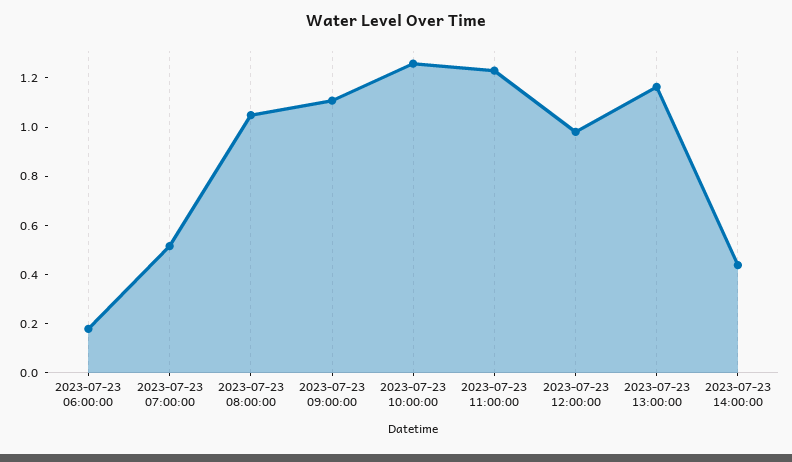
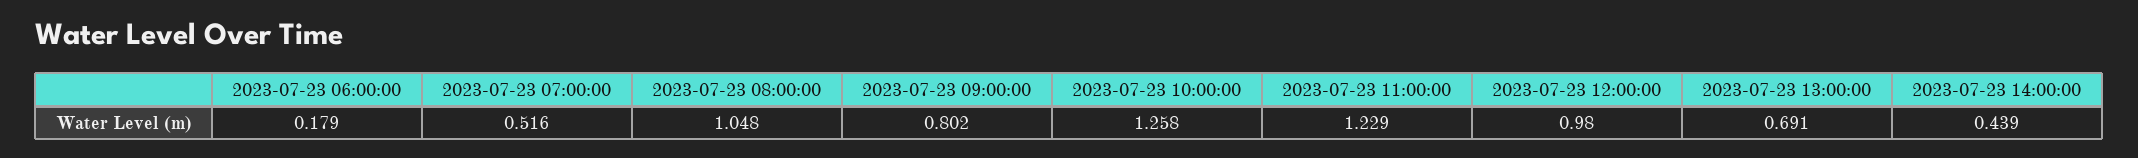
2023-07-23 09:00:00: 1.1 -> 0.802
2023-07-23 13:00:00: 1.15 -> 0.691

